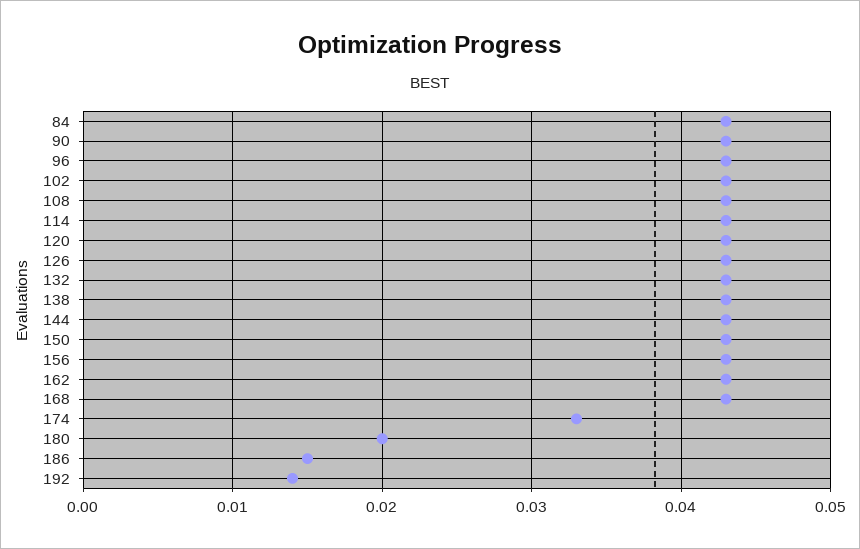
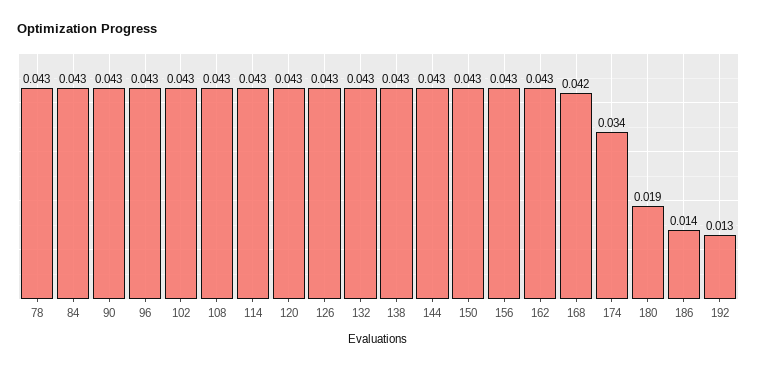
168: 0.043 -> 0.042
174: 0.033 -> 0.034
180: 0.02 -> 0.019
186: 0.015 -> 0.014
192: 0.014 -> 0.013
78: none -> 0.043

